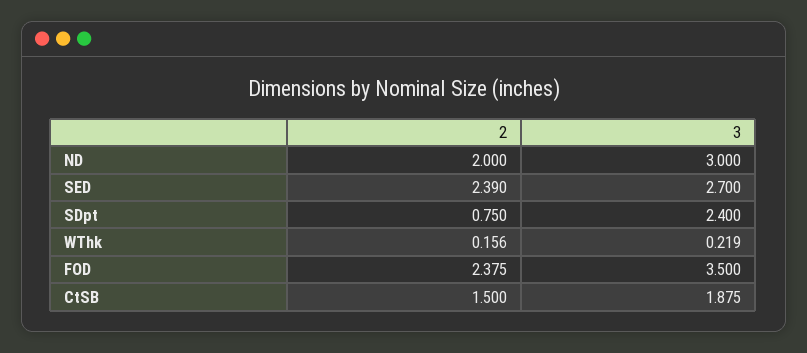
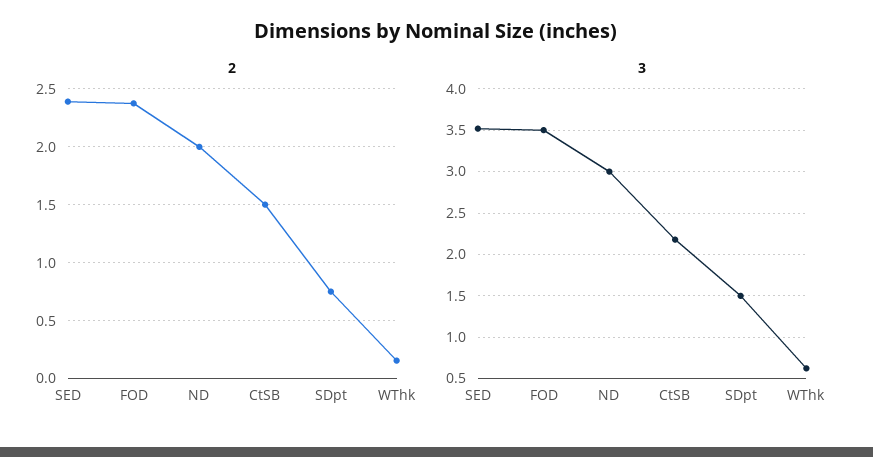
3, SED: 2.7 -> 3.5
3, SDpt: 2.4 -> 1.5
3, WThk: 0.219 -> 0.6
3, CtSB: 1.875 -> 2.2

